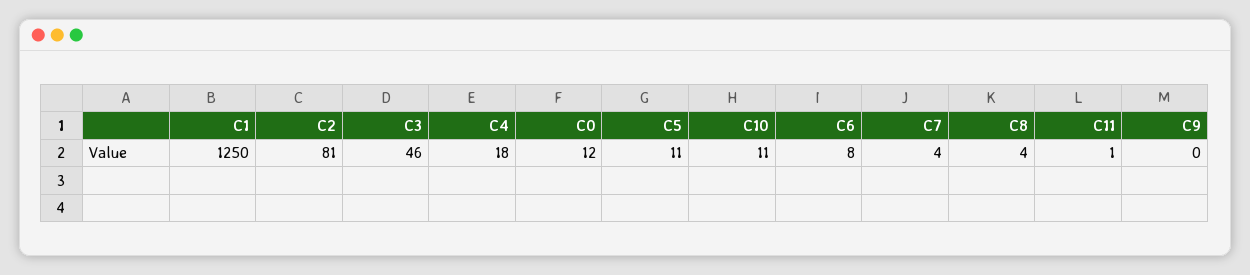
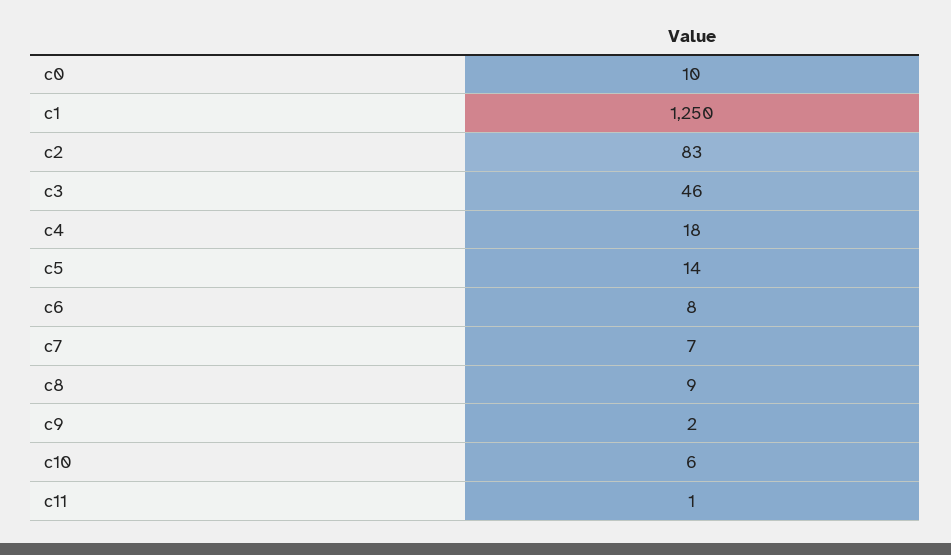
C2: 81 -> 83
C0: 12 -> 10
C5: 11 -> 14
C10: 11 -> 6
C7: 4 -> 7
C8: 4 -> 9
C9: 0 -> 2

